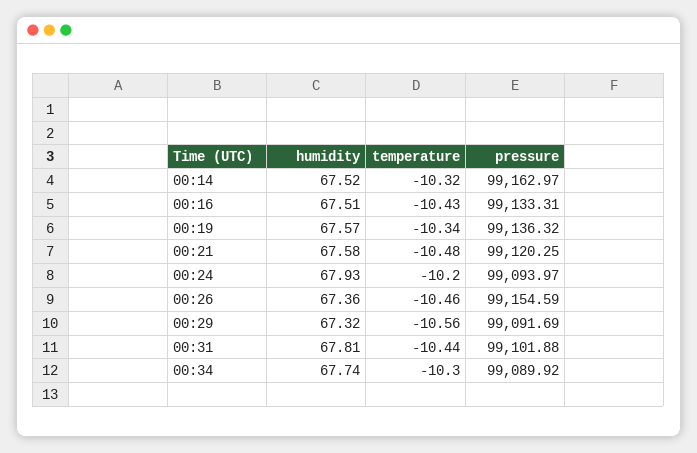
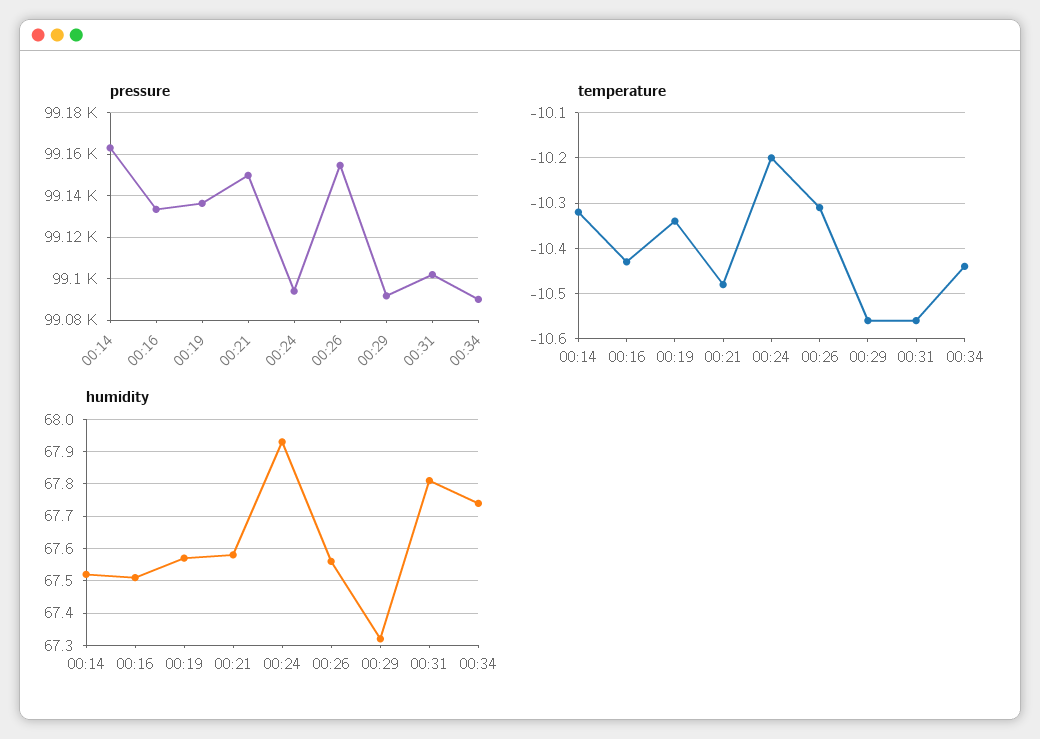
pressure, 00:21: 99120.25 -> 99150
humidity, 00:26: 67.36 -> 67.55
temperature, 00:26: -10.46 -> -10.3
temperature, 00:31: -10.44 -> -10.55
temperature, 00:34: -10.3 -> -10.45

